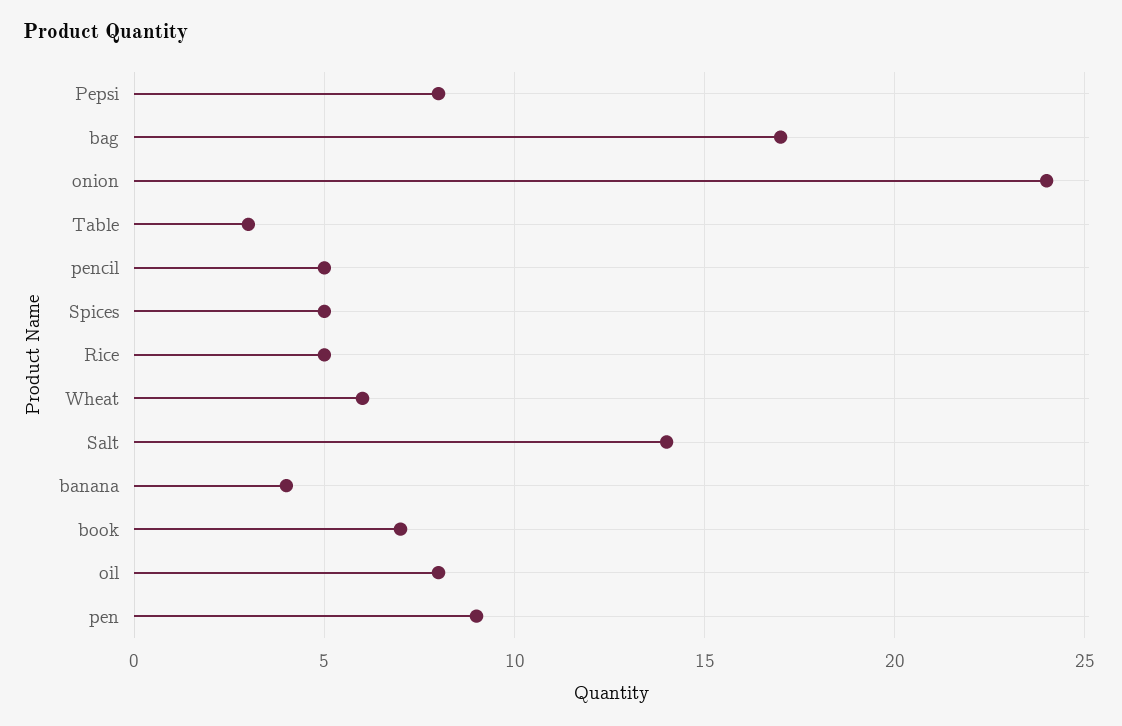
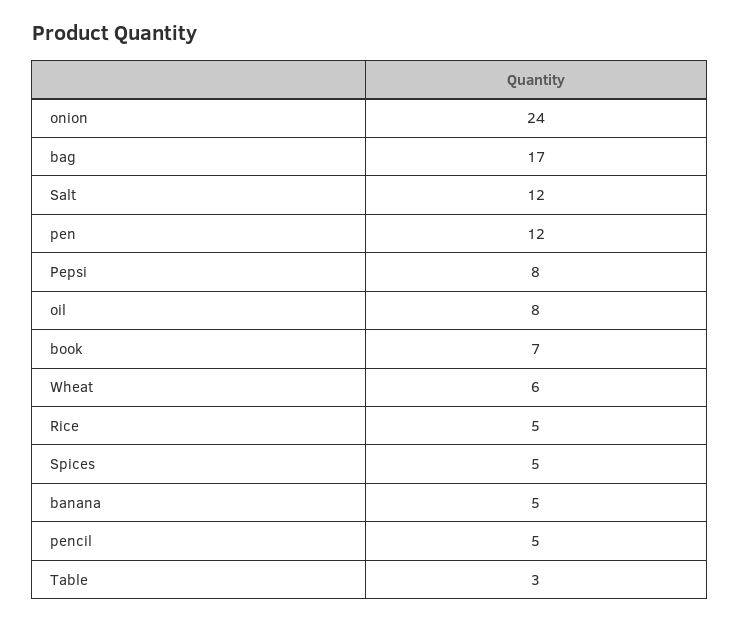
Salt: 14 -> 12
banana: 4 -> 5
pen: 9 -> 12

